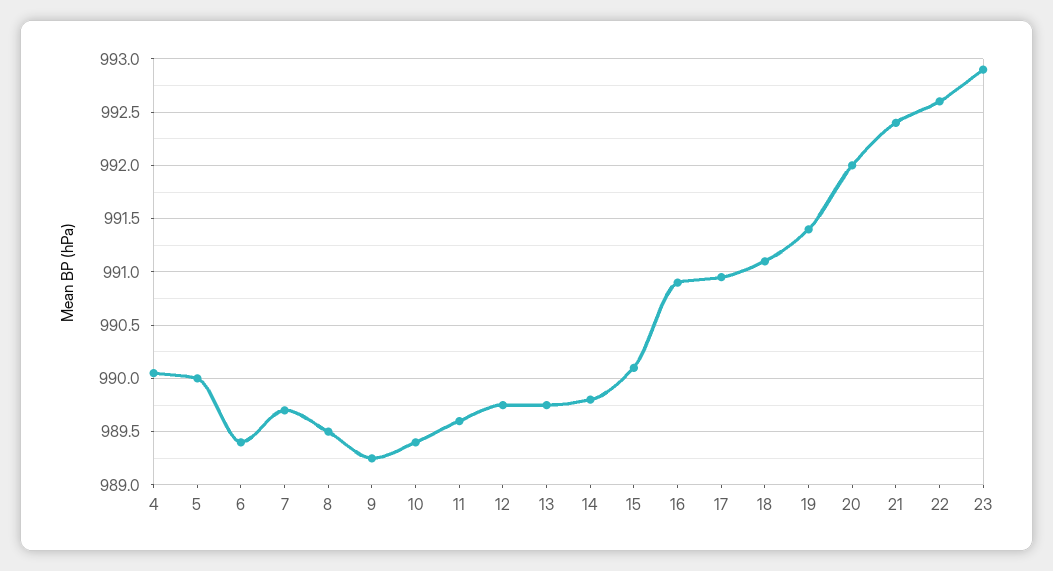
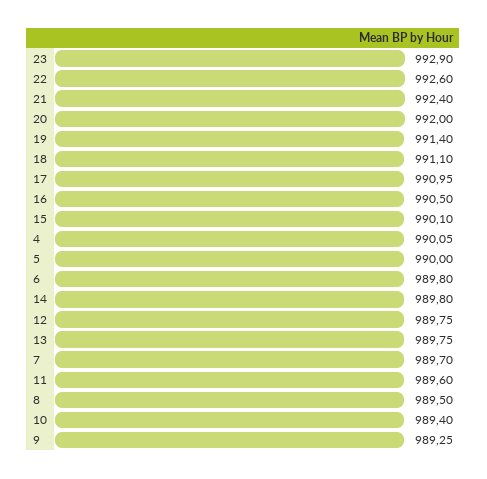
6: 989.4 -> 989.8
16: 990.9 -> 990.5

